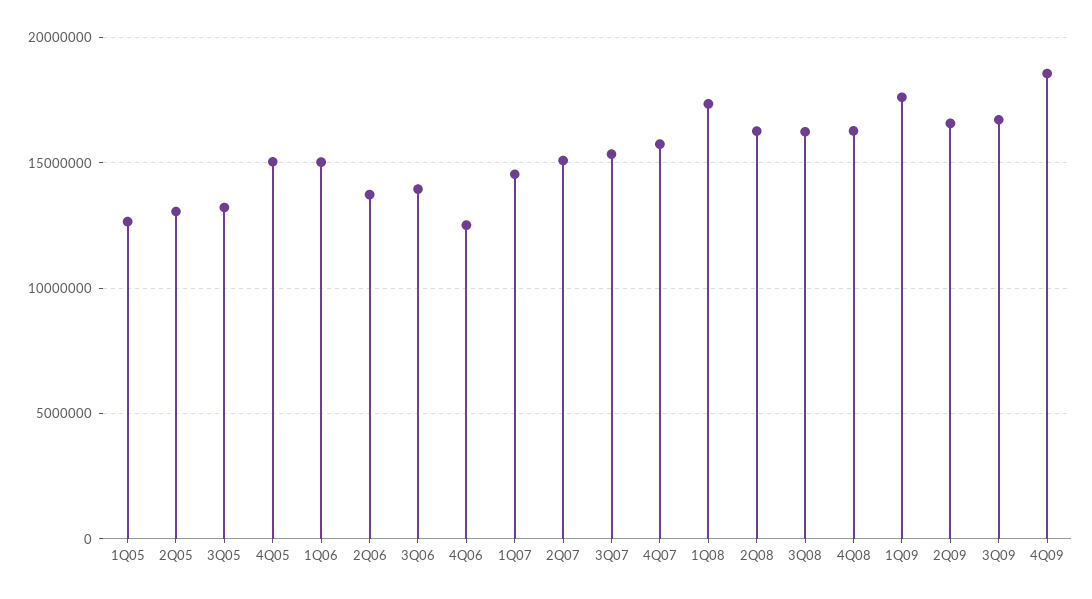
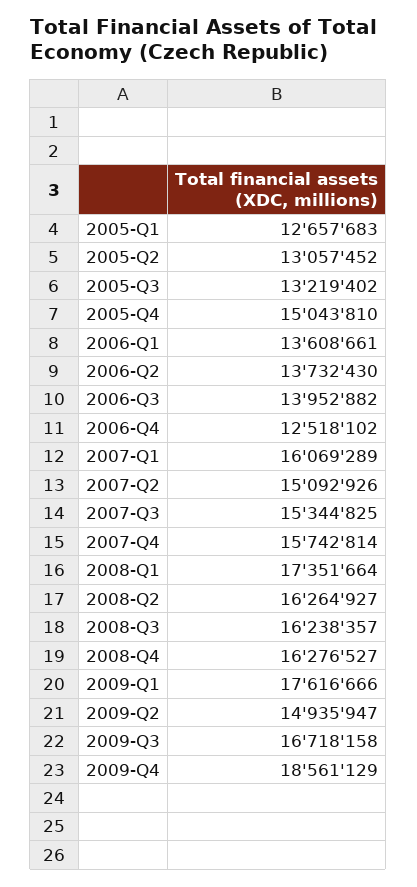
1Q06: 15000000 -> 13608661
1Q07: 14500000 -> 16069289
2Q09: 16500000 -> 14935947

